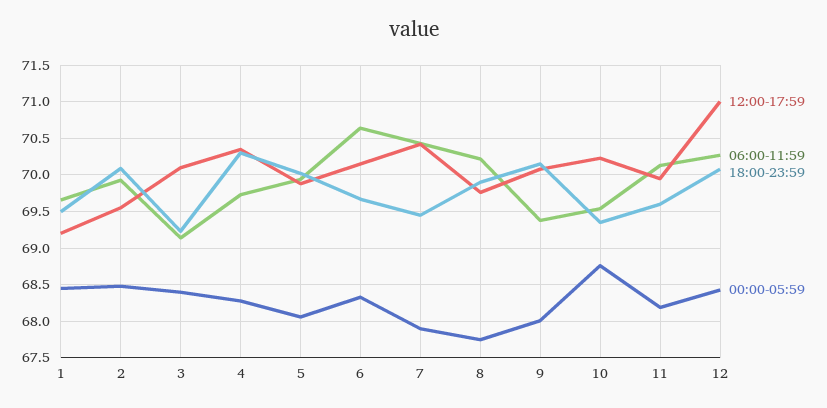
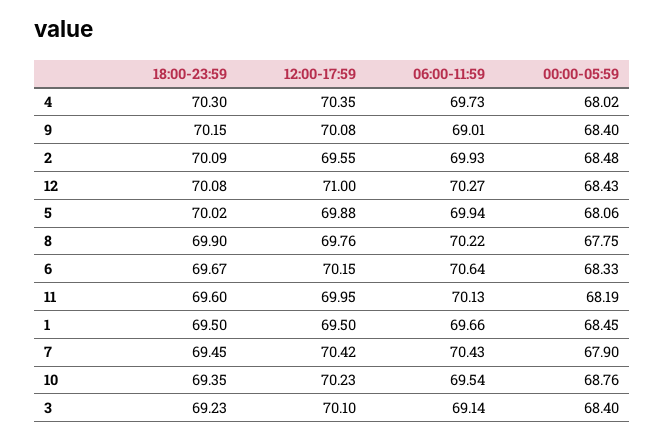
12:00-17:59, 1: 69.2 -> 69.5
00:00-05:59, 4: 68.3 -> 68.02
06:00-11:59, 9: 69.4 -> 69.01
00:00-05:59, 9: 68 -> 68.4

